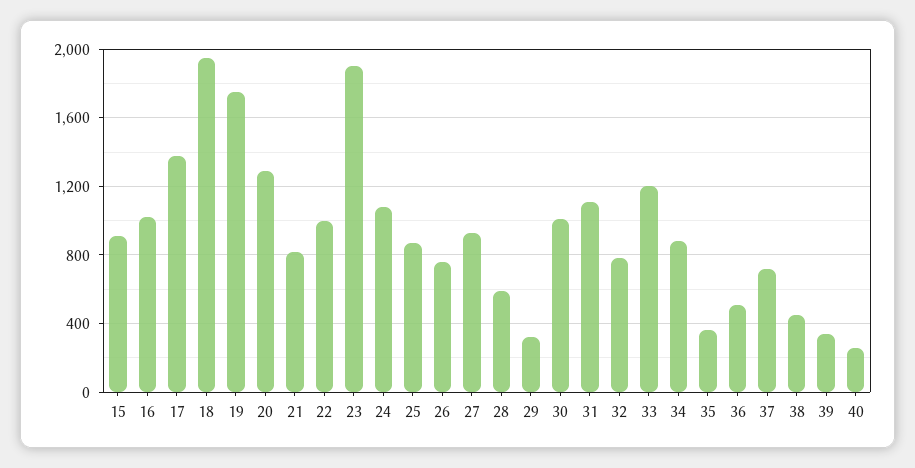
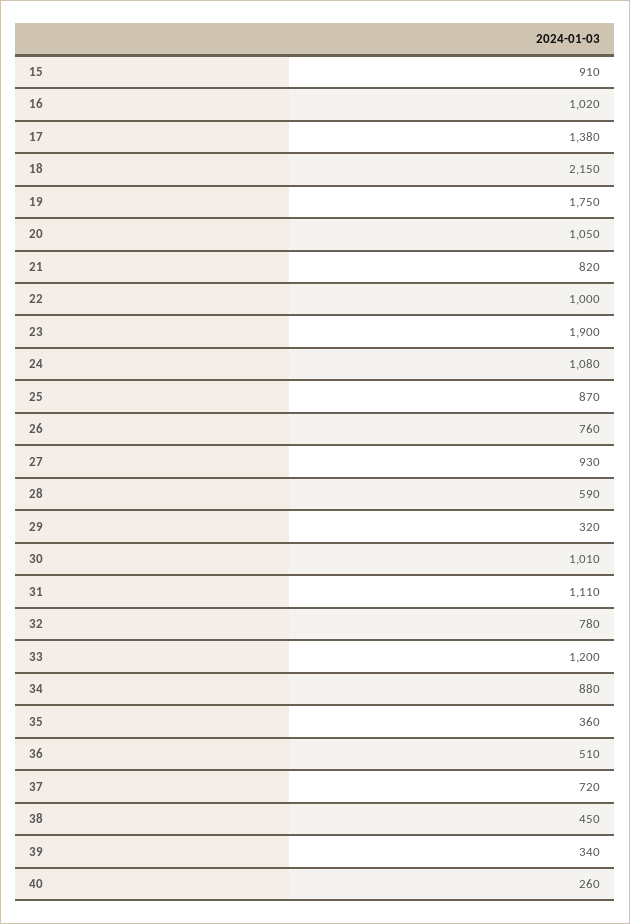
18: 1950 -> 2150
20: 1300 -> 1050

